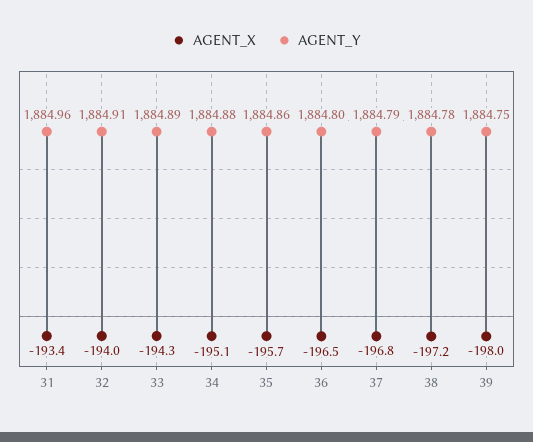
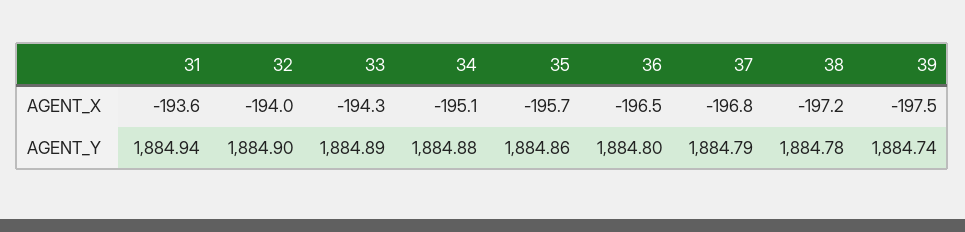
AGENT_X, 31: -193.4 -> -193.6
AGENT_Y, 31: 1884.96 -> 1884.94
AGENT_Y, 32: 1884.91 -> 1884.9
AGENT_X, 39: -198 -> -197.5
AGENT_Y, 39: 1884.75 -> 1884.74

